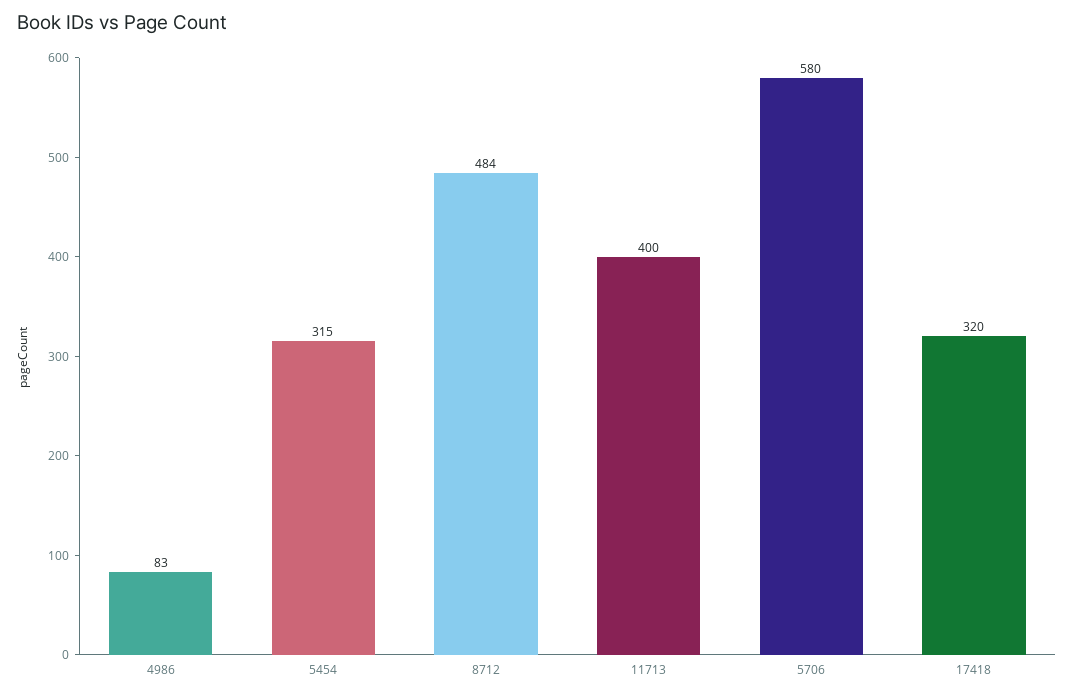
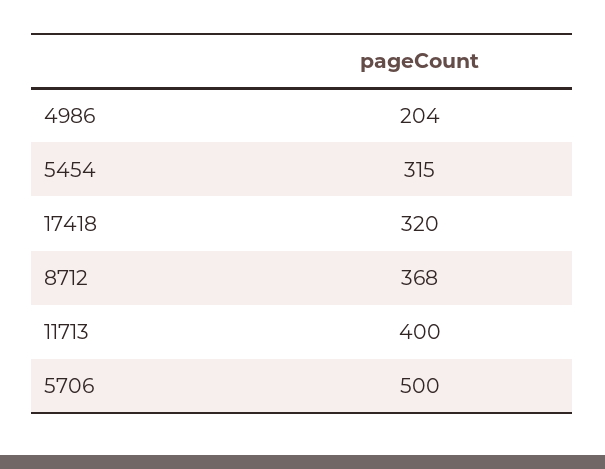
4986: 83 -> 204
8712: 484 -> 368
5706: 580 -> 500

